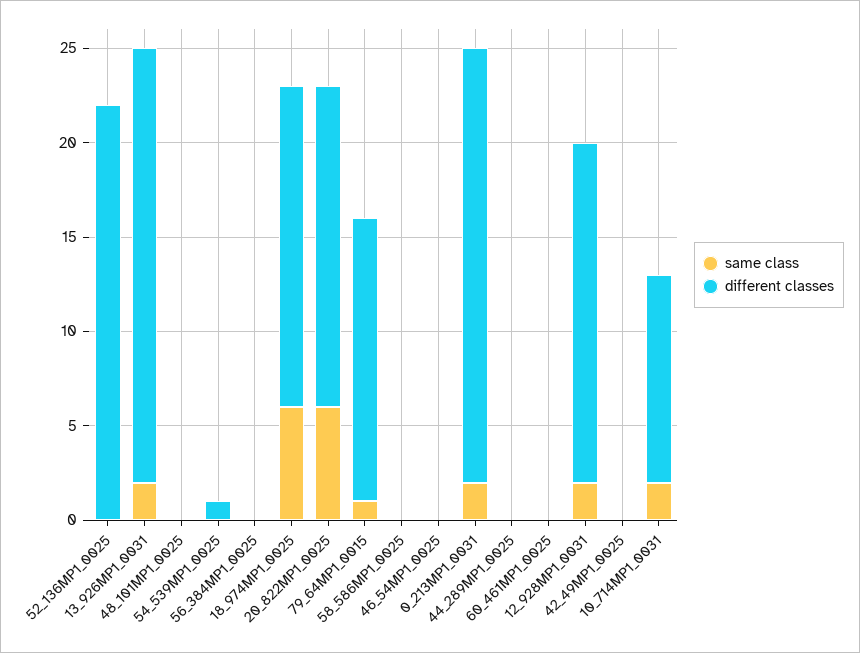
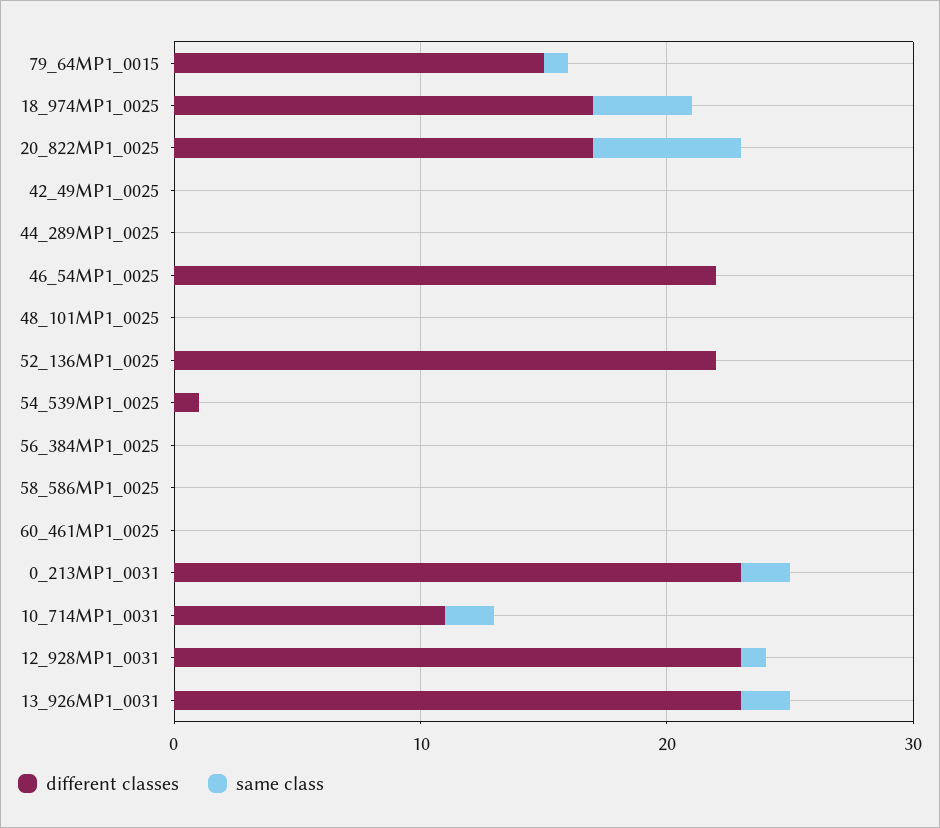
same class, 18_974MP1_0025: 6 -> 4
different classes, 46_54MP1_0025: 0 -> 22
same class, 12_928MP1_0031: 2 -> 1
different classes, 12_928MP1_0031: 18 -> 23

